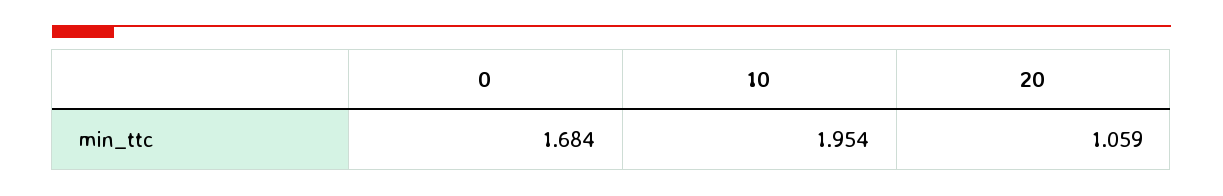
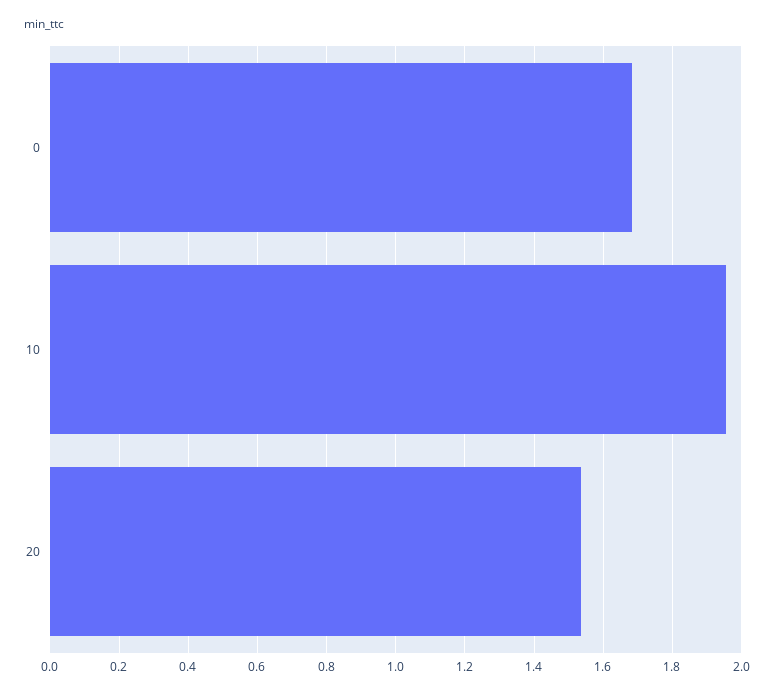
20: 1.059 -> 1.54

